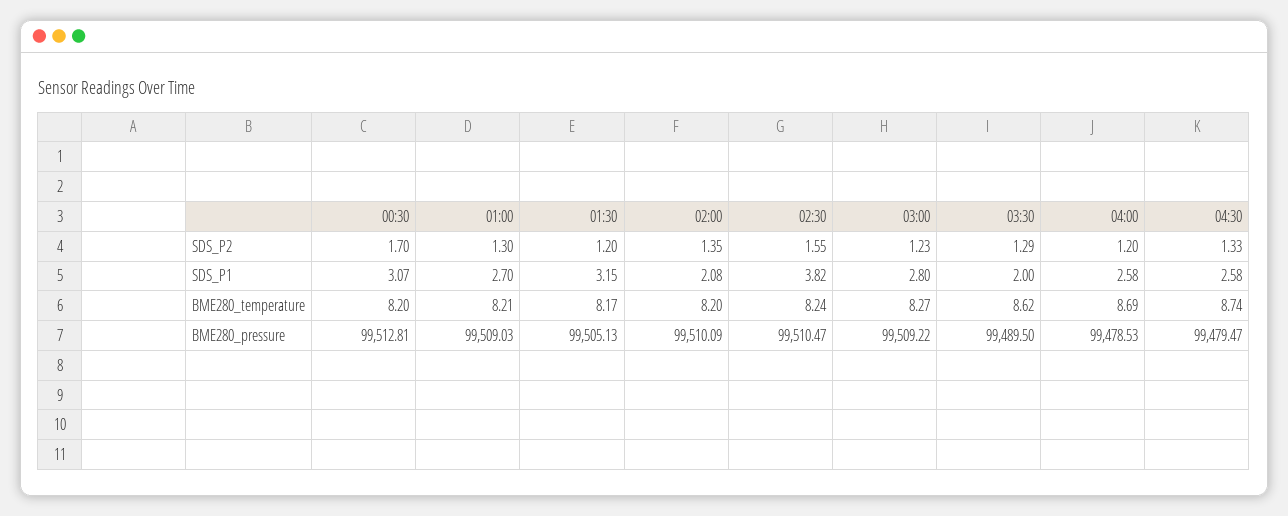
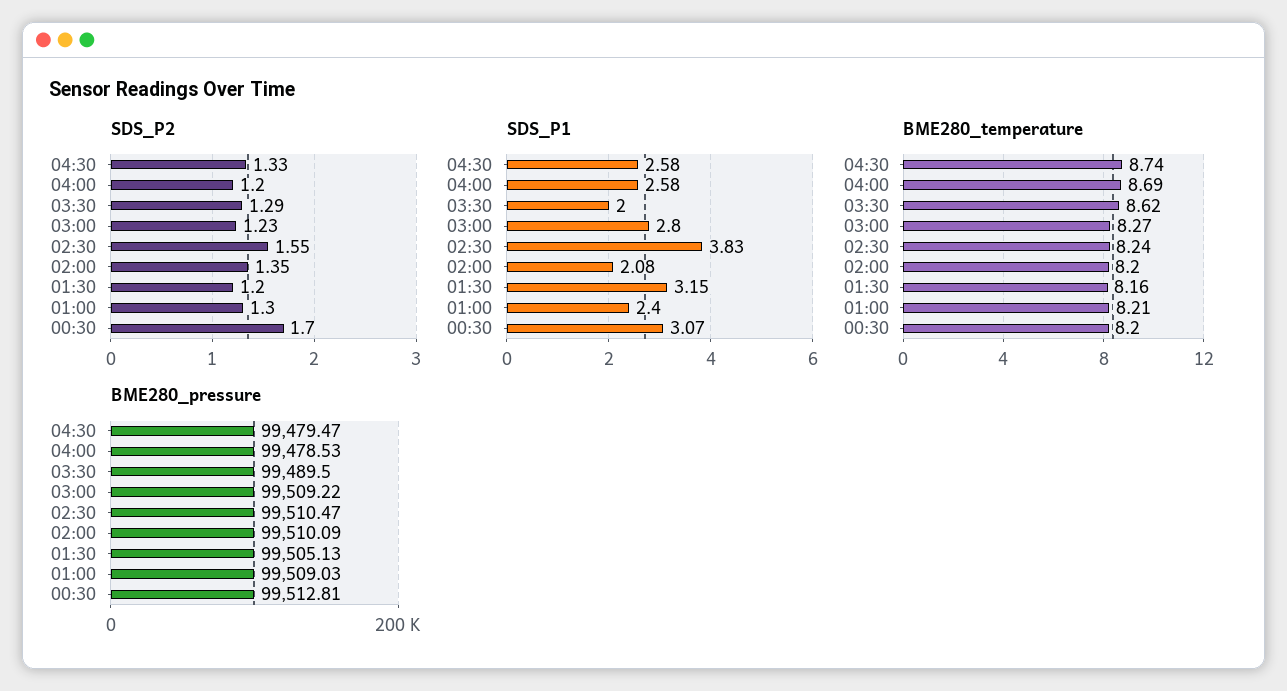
SDS_P1, 01:00: 2.7 -> 2.4
SDS_P1, 02:30: 3.82 -> 3.83
BME280_temperature, 01:30: 8.17 -> 8.16

